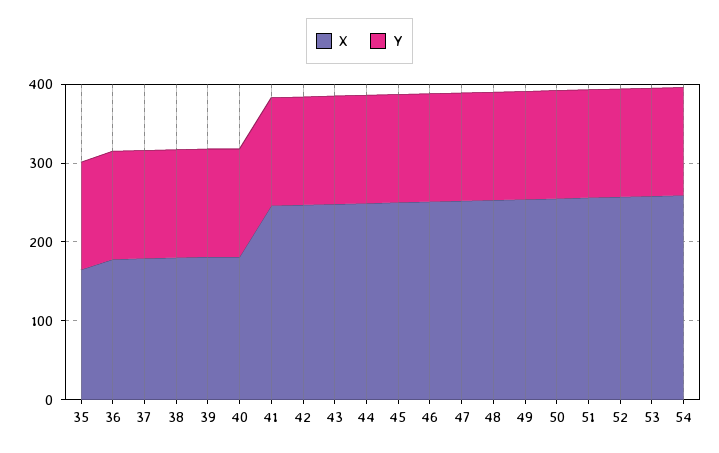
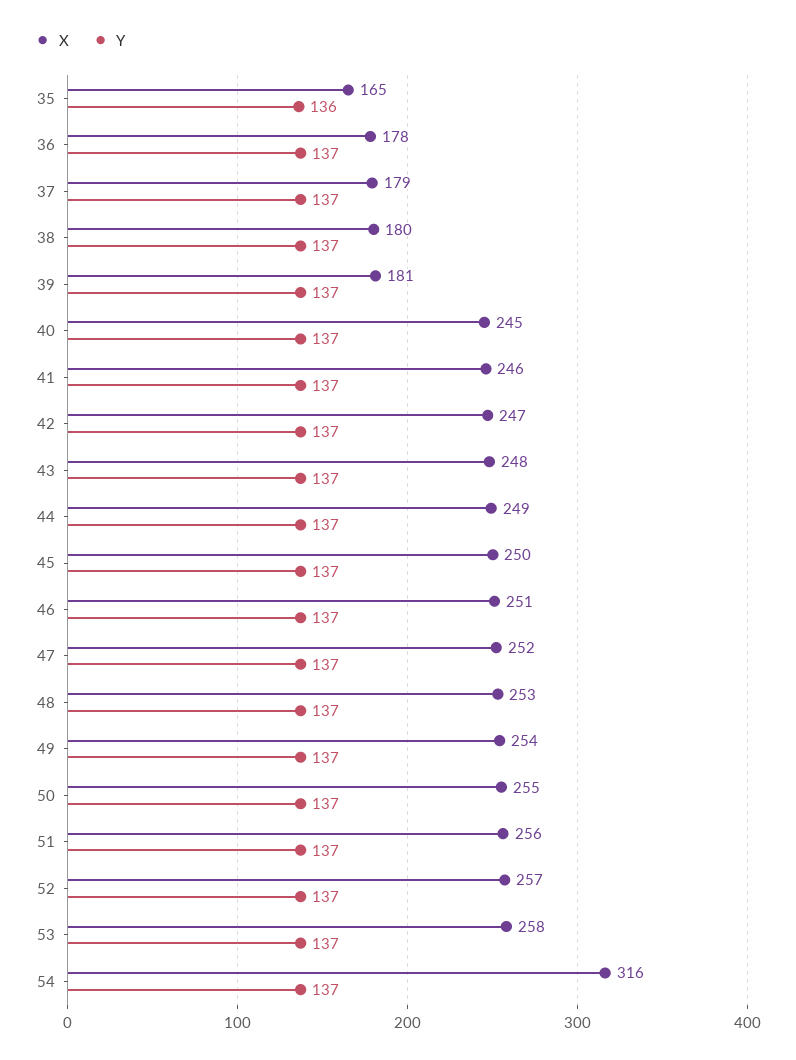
X, 40: 180 -> 245
X, 54: 260 -> 316

